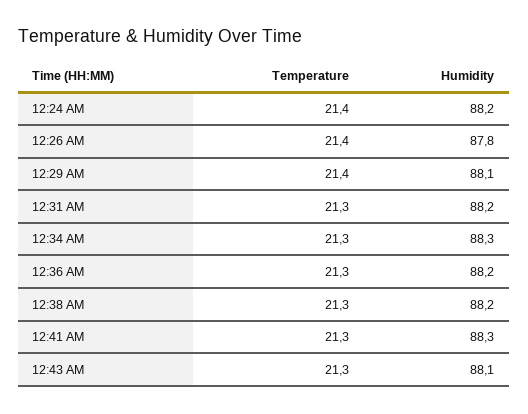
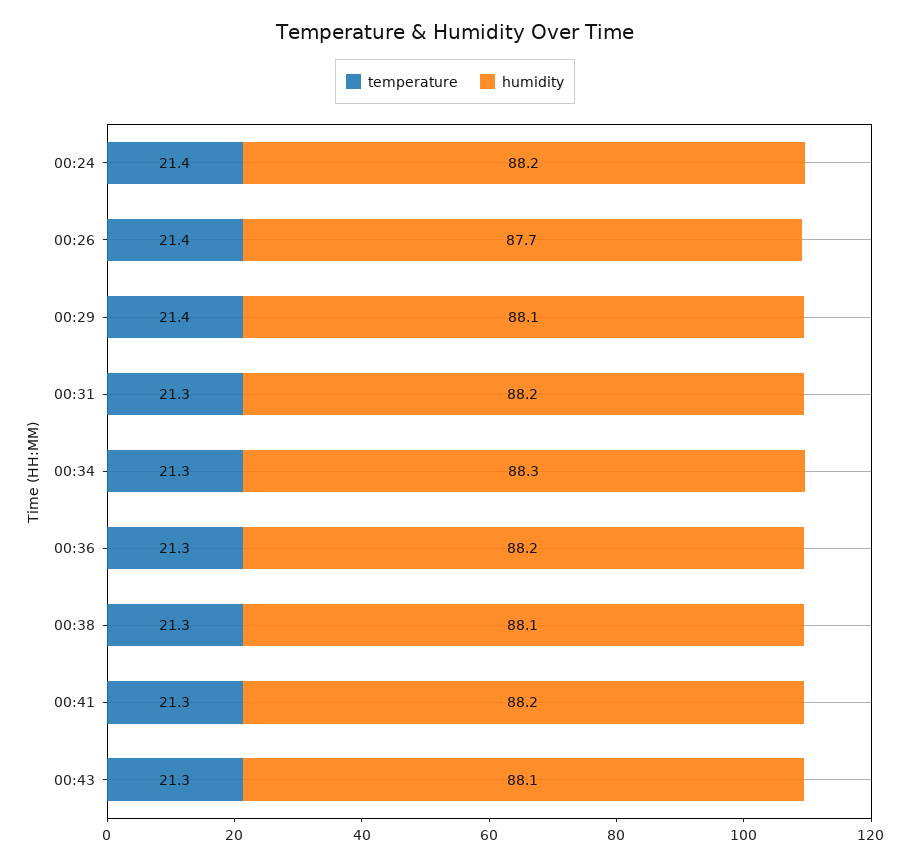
Humidity, 12:26 AM: 87.8 -> 87.7
Humidity, 12:38 AM: 88.2 -> 88.1
Humidity, 12:41 AM: 88.3 -> 88.2

